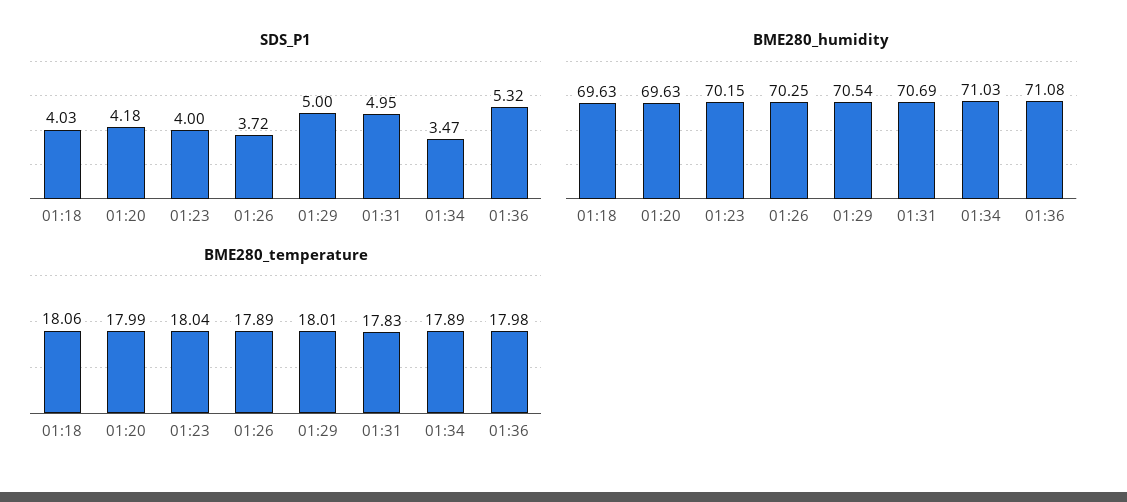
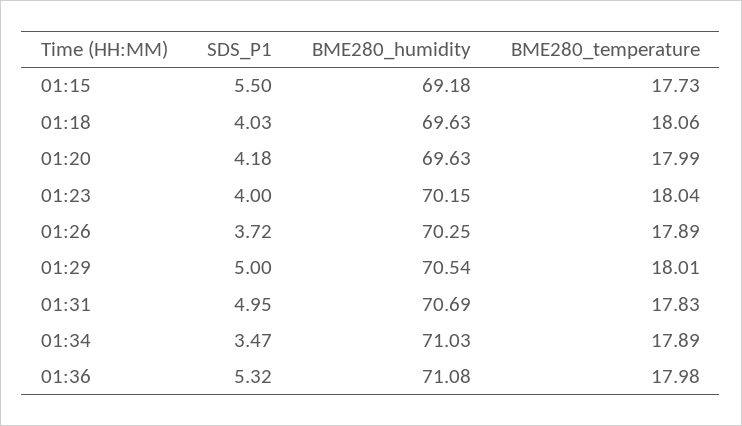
SDS_P1, 01:15: none -> 5.5
BME280_humidity, 01:15: none -> 69.18
BME280_temperature, 01:15: none -> 17.73

